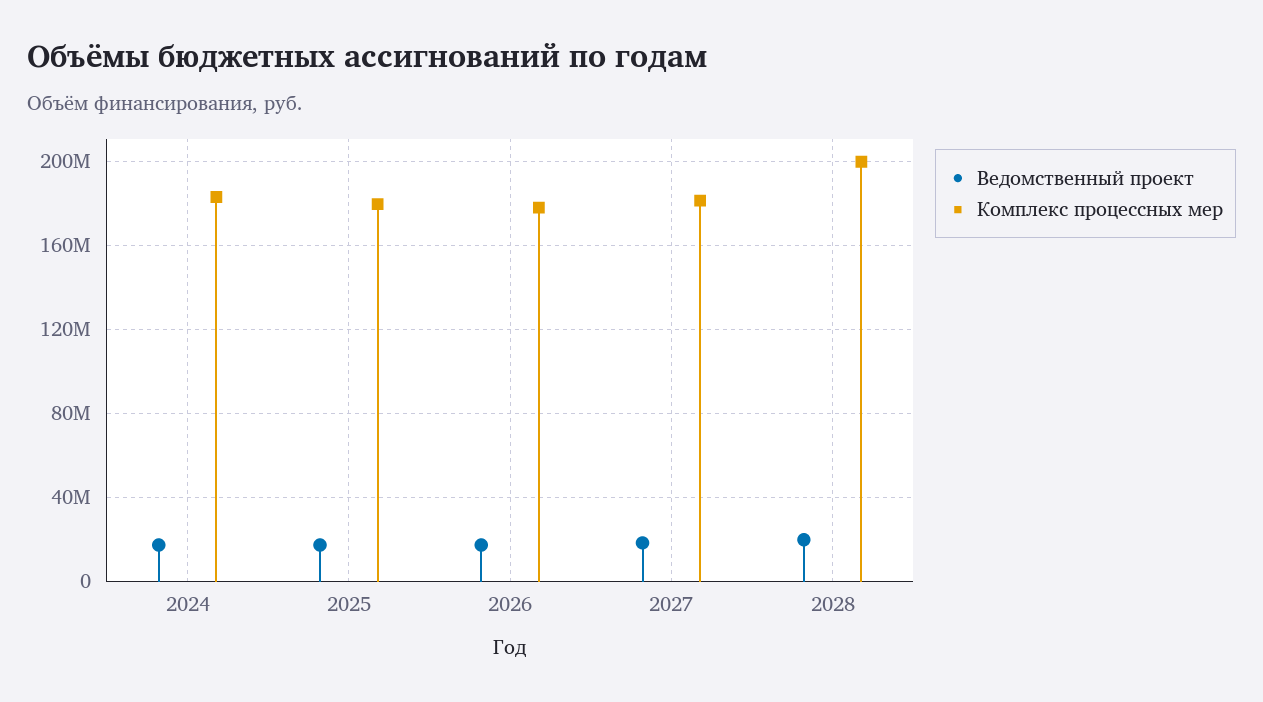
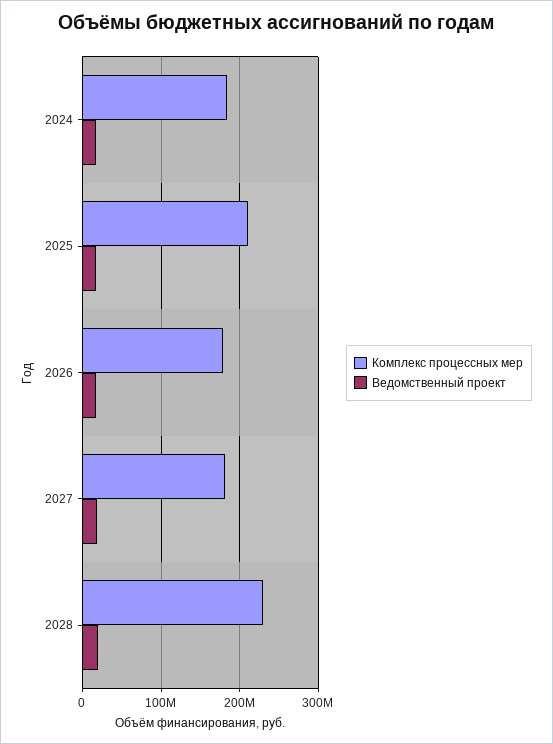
Комплекс процессных мер, 2025: 180000000 -> 210000000
Комплекс процессных мер, 2028: 200000000 -> 230000000

